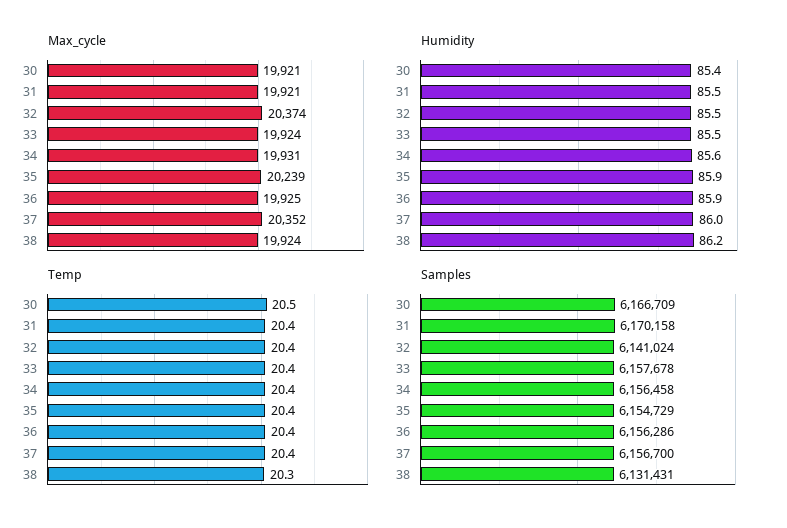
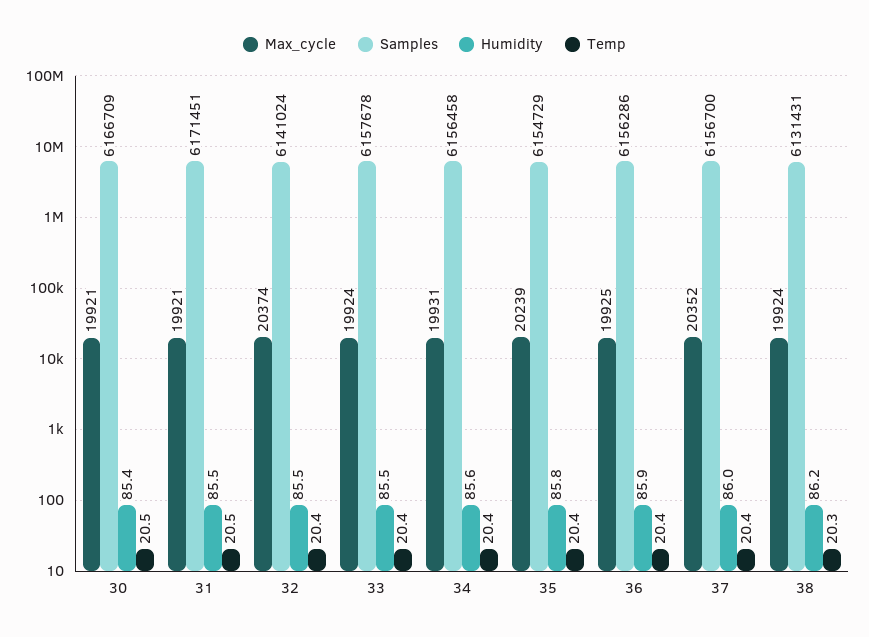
Humidity, 35: 85.9 -> 85.8
Temp, 31: 20.4 -> 20.5
Samples, 31: 6170158 -> 6171451

